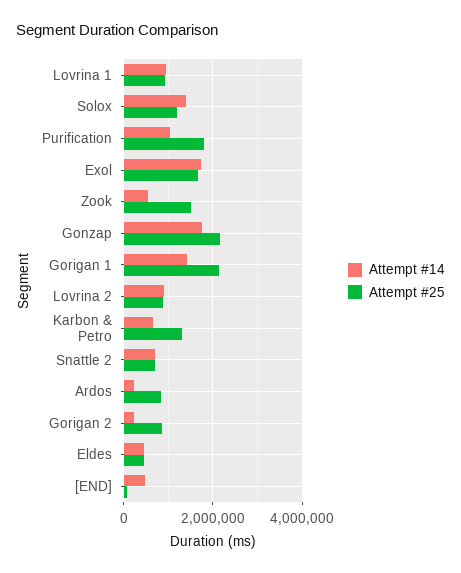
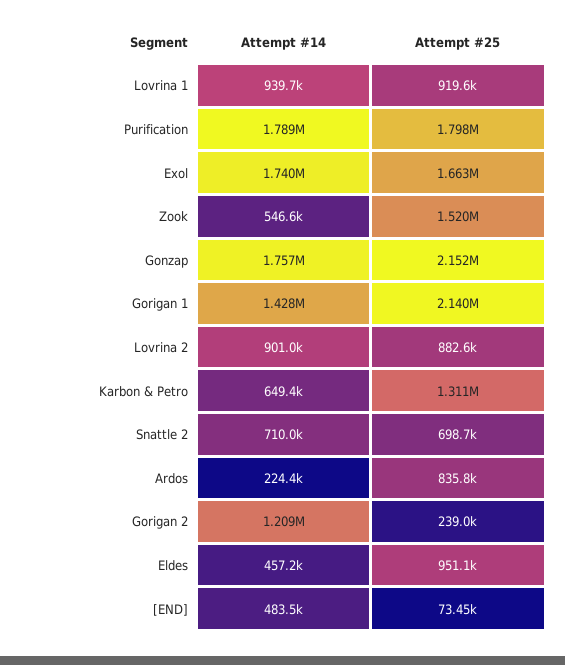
Attempt #14, Solox: 1400000 -> none
Attempt #25, Solox: 1200000 -> none
Attempt #14, Purification: 1000000 -> 1789000
Attempt #14, Gorigan 2: 200000 -> 1209000
Attempt #25, Gorigan 2: 800000 -> 239000
Attempt #25, Eldes: 400000 -> 951100

